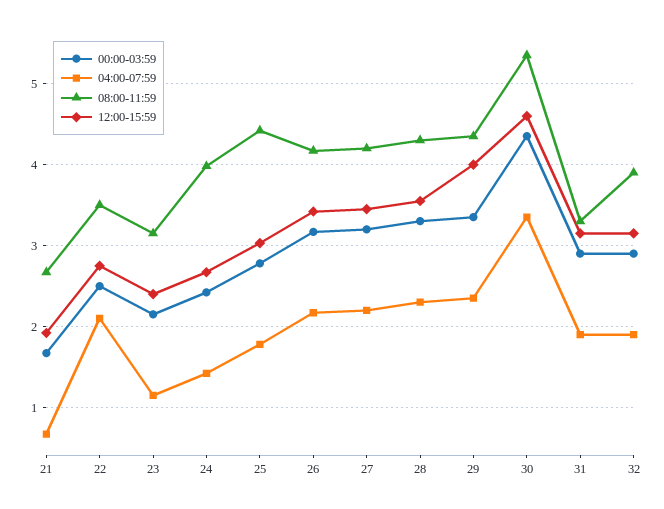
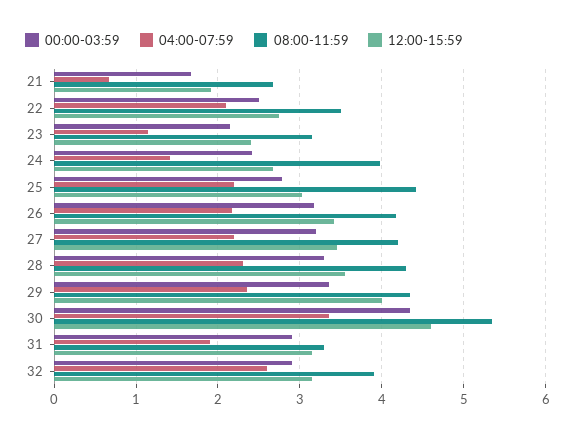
04:00-07:59, 25: 1.8 -> 2.2
04:00-07:59, 32: 1.9 -> 2.6

